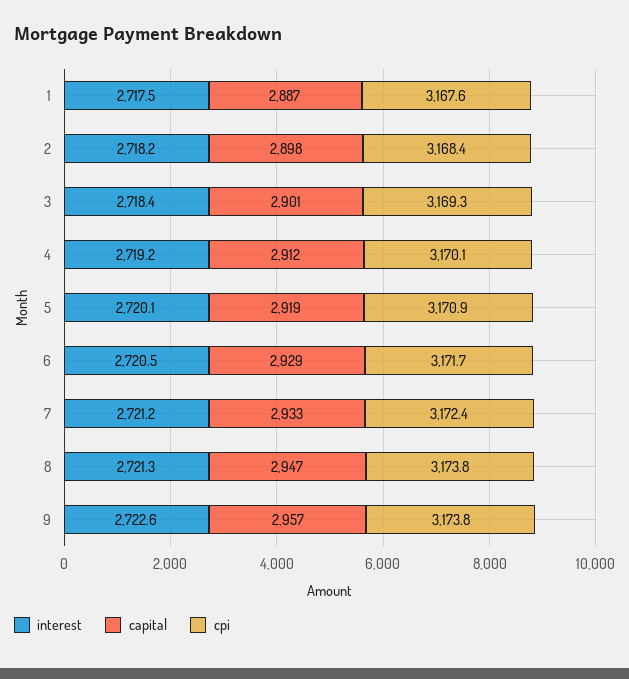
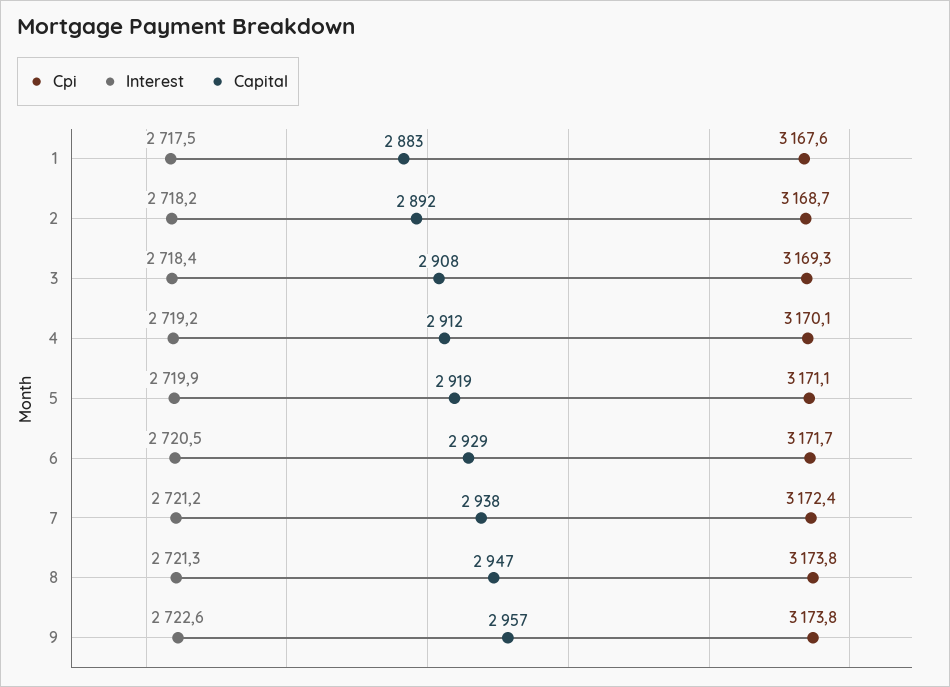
capital, 1: 2887 -> 2883
capital, 2: 2898 -> 2892
cpi, 2: 3168.4 -> 3168.7
capital, 3: 2901 -> 2908
interest, 5: 2720.1 -> 2719.9
cpi, 5: 3170.9 -> 3171.1
capital, 7: 2933 -> 2938

